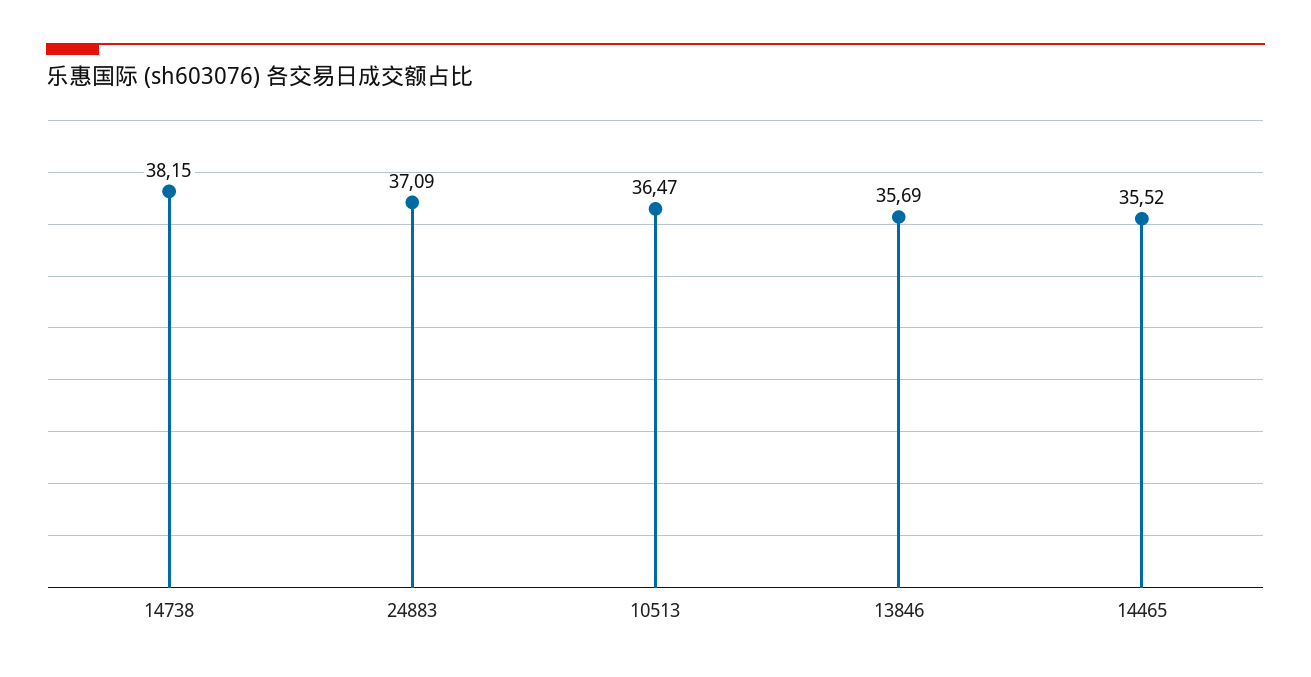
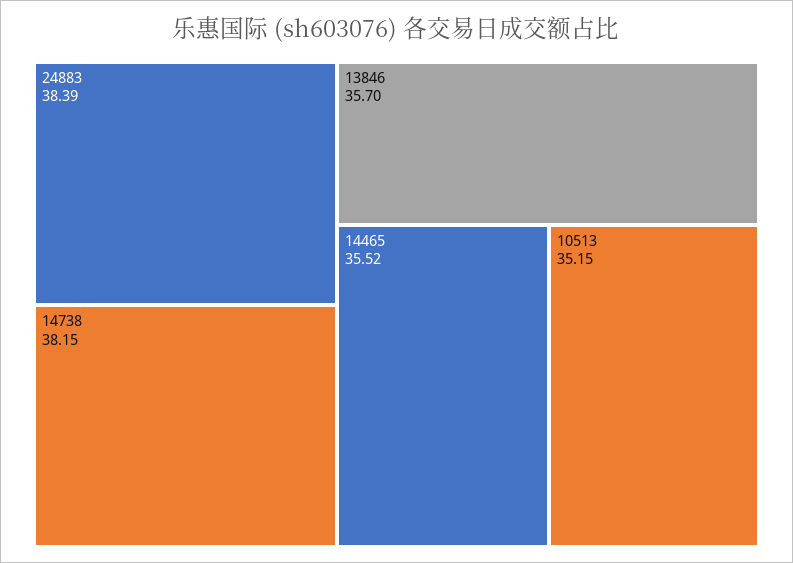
24883: 37.09 -> 38.39
10513: 36.47 -> 35.15
13846: 35.69 -> 35.7

